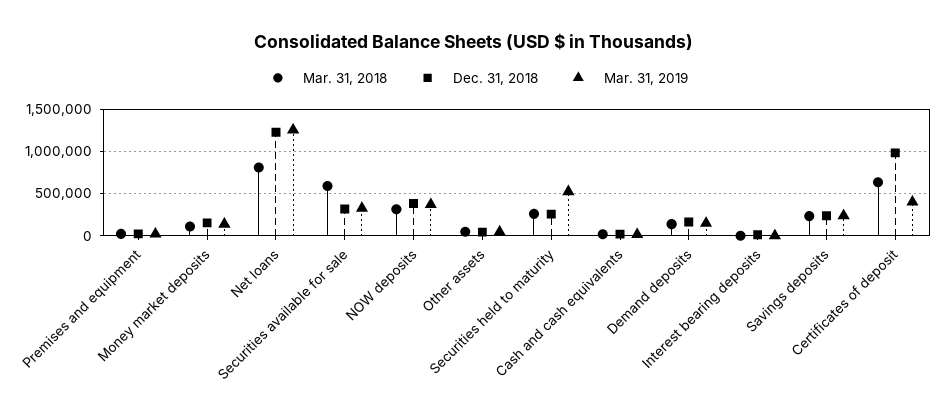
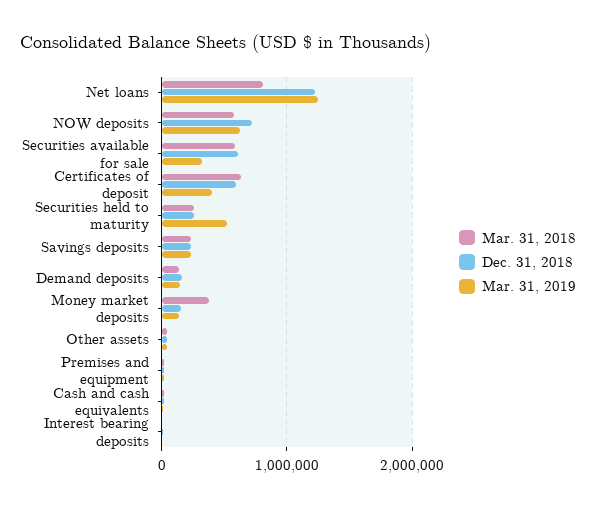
Mar. 31, 2018, Money market deposits: 100000 -> 400000
Dec. 31, 2018, Securities available for sale: 300000 -> 600000
Mar. 31, 2018, NOW deposits: 300000 -> 600000
Dec. 31, 2018, NOW deposits: 400000 -> 700000
Mar. 31, 2019, NOW deposits: 400000 -> 600000
Dec. 31, 2018, Certificates of deposit: 1000000 -> 600000

